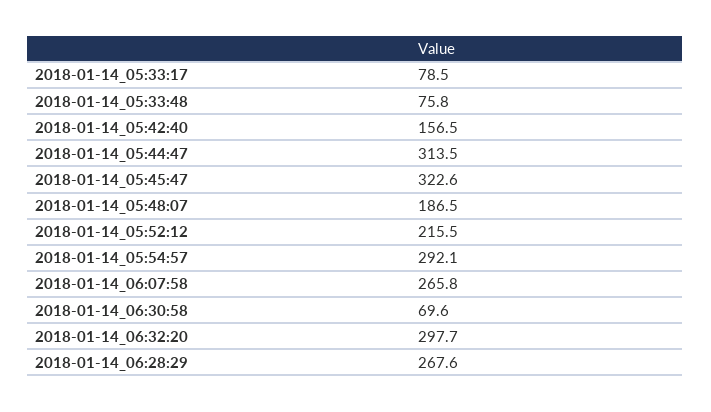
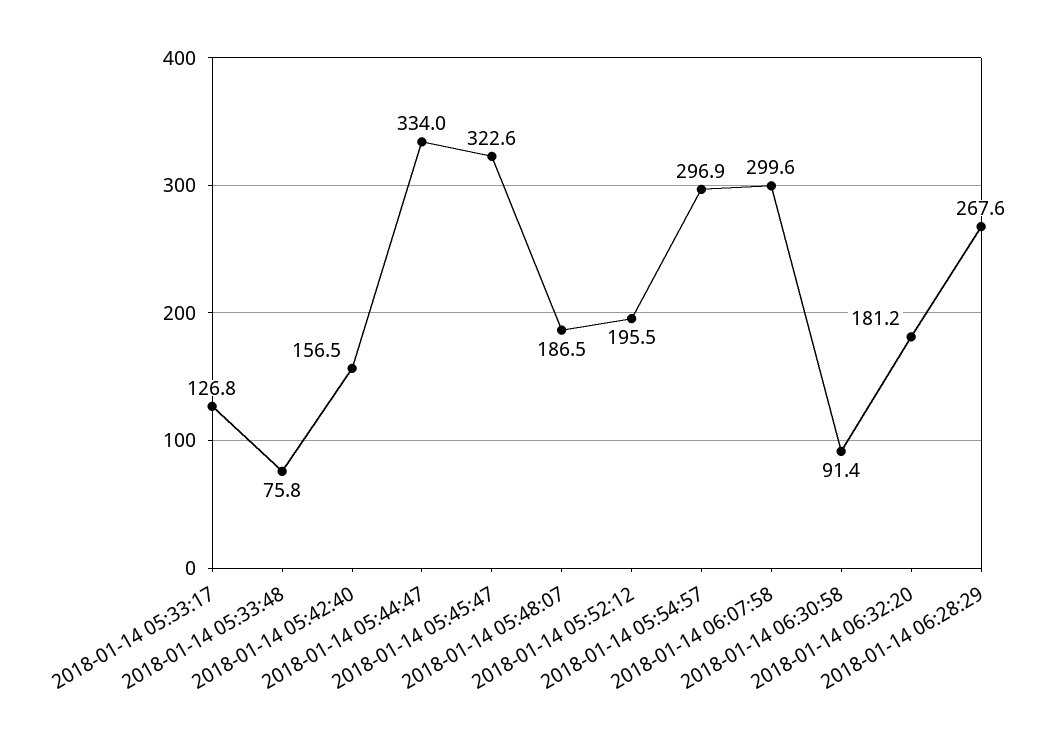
2018-01-14_05:33:17: 78.5 -> 126.8
2018-01-14_05:44:47: 313.5 -> 334
2018-01-14_05:52:12: 215.5 -> 195.5
2018-01-14_05:54:57: 292.1 -> 296.9
2018-01-14_06:07:58: 265.8 -> 299.6
2018-01-14_06:30:58: 69.6 -> 91.4
2018-01-14_06:32:20: 297.7 -> 181.2

